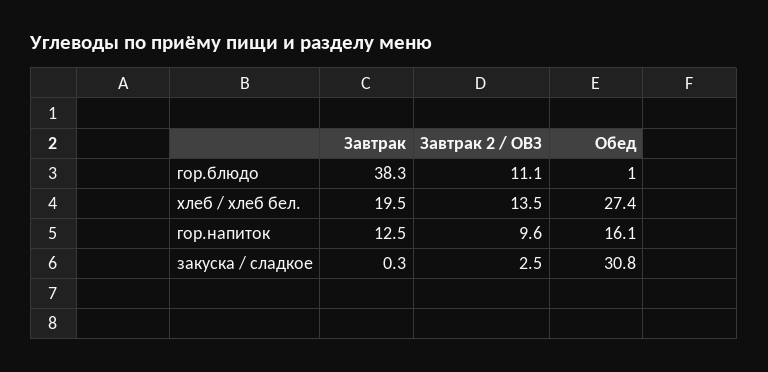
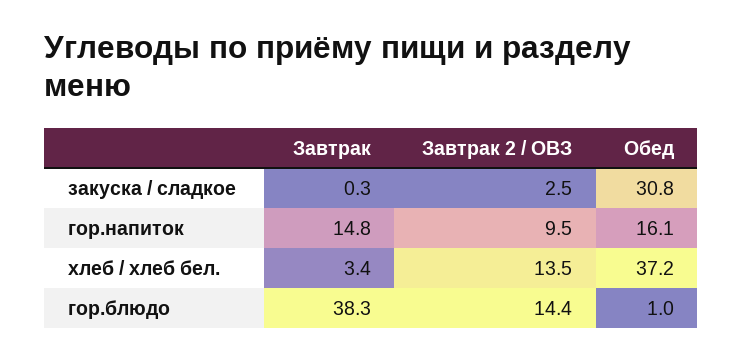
Завтрак 2 / ОВЗ, гор.блюдо: 11.1 -> 14.4
Завтрак, хлеб / хлеб бел.: 19.5 -> 3.4
Обед, хлеб / хлеб бел.: 27.4 -> 37.2
Завтрак, гор.напиток: 12.5 -> 14.8
Завтрак 2 / ОВЗ, гор.напиток: 9.6 -> 9.5

